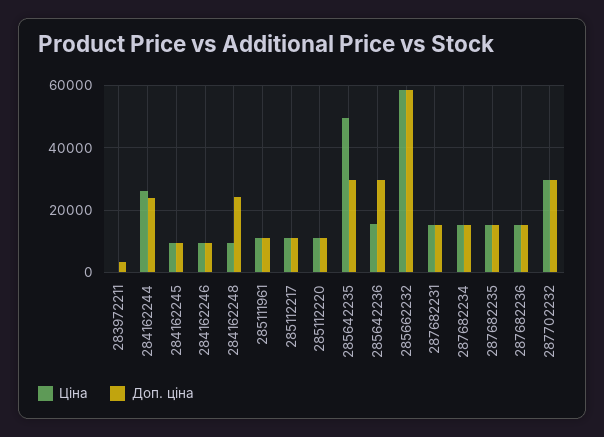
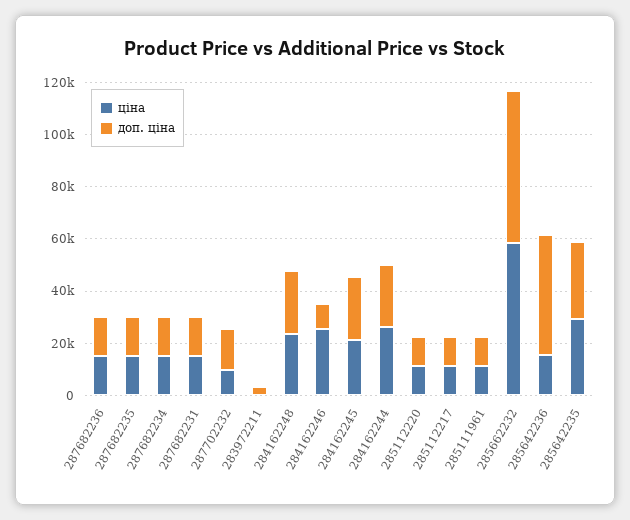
Ціна, 284162245: 10000 -> 20000
Доп. ціна, 284162245: 10000 -> 25000
Ціна, 284162246: 10000 -> 25000
Ціна, 284162248: 10000 -> 25000
Ціна, 285642235: 50000 -> 30000
Доп. ціна, 285642236: 30000 -> 45000
Ціна, 287702232: 30000 -> 10000
Доп. ціна, 287702232: 30000 -> 15000

